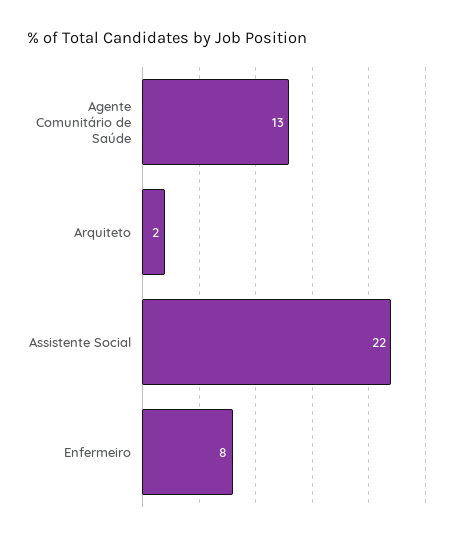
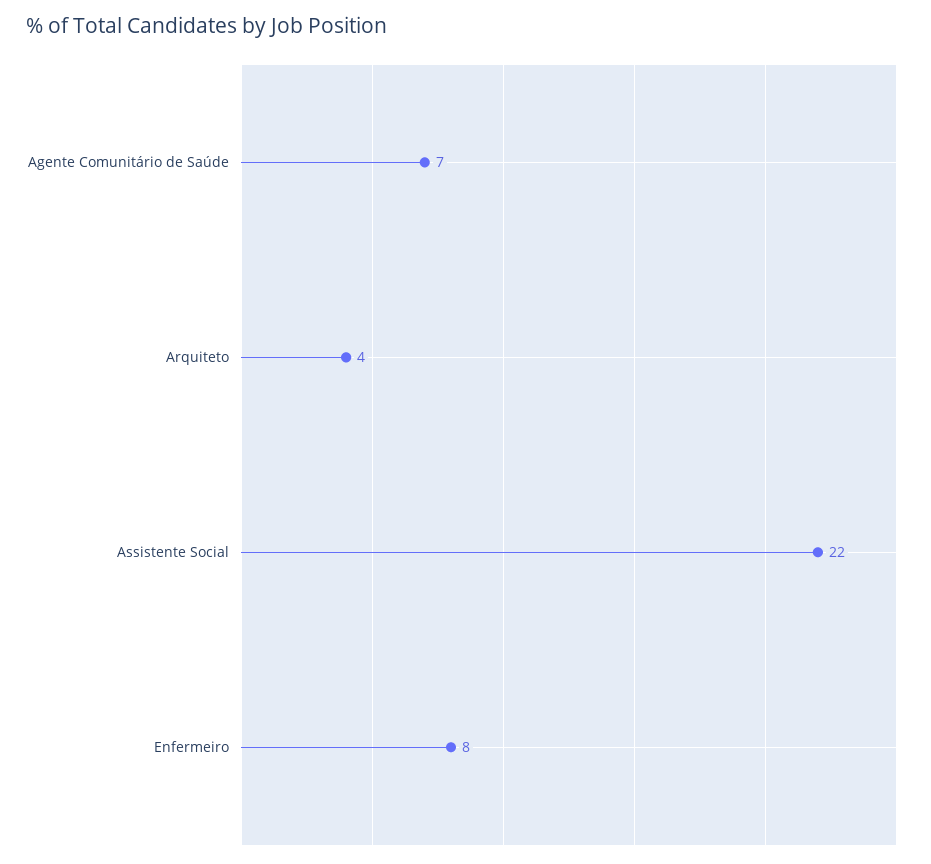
Agente Comunitário de Saúde: 13 -> 7
Arquiteto: 2 -> 4

